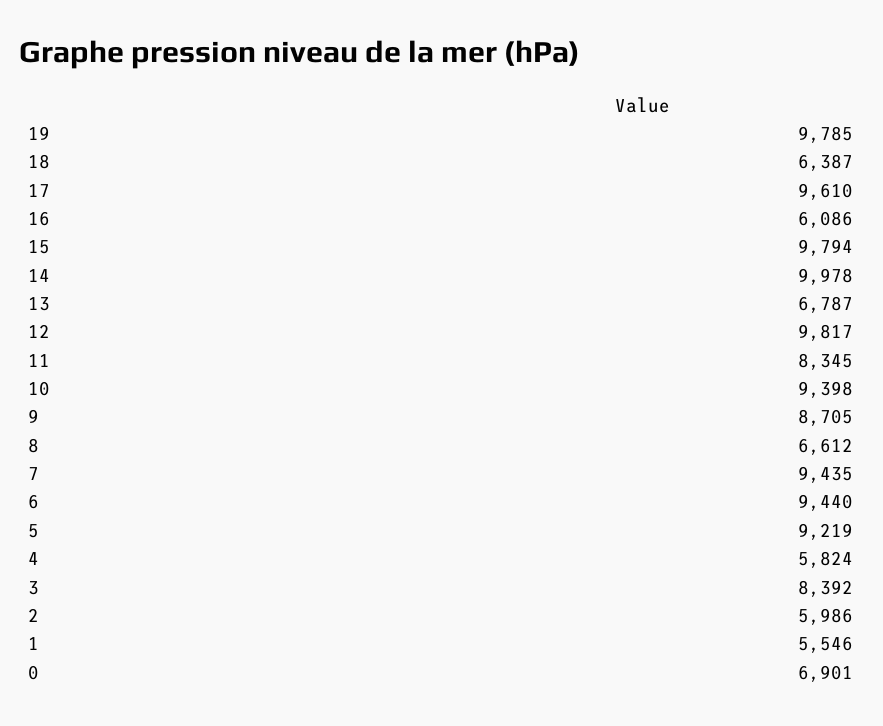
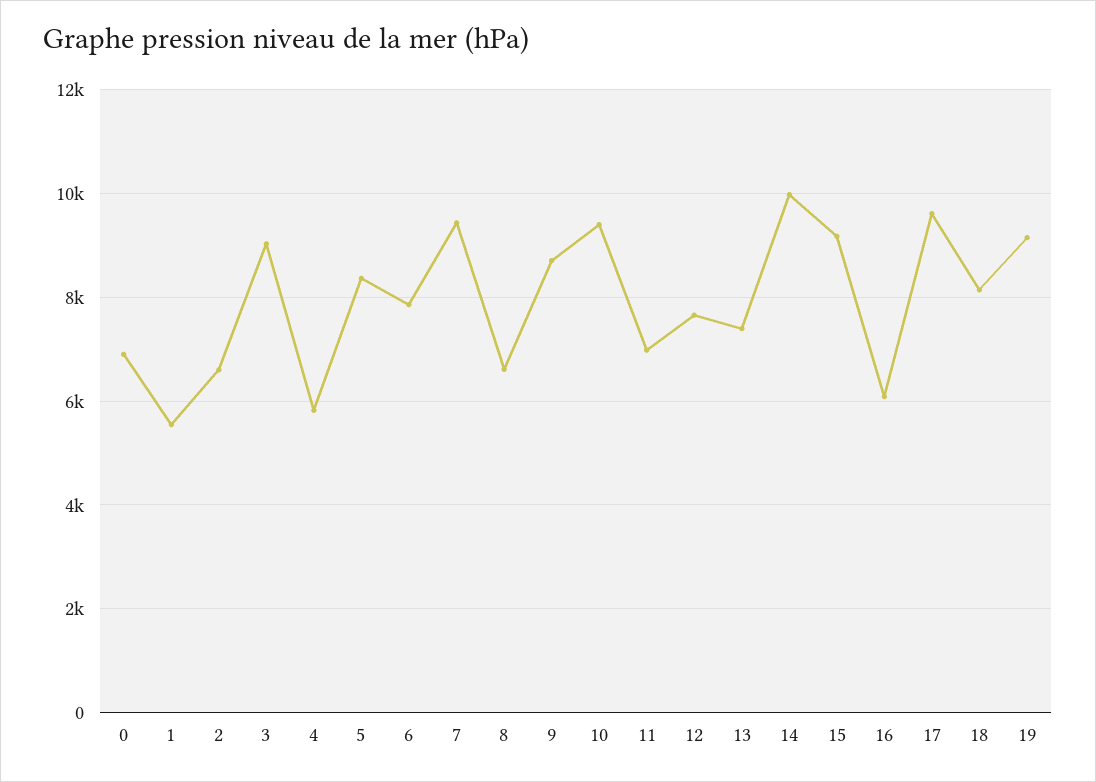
19: 9785 -> 9200
18: 6387 -> 8200
15: 9794 -> 9200
13: 6787 -> 7400
12: 9817 -> 7600
11: 8345 -> 7000
6: 9440 -> 7800
5: 9219 -> 8400
3: 8392 -> 9000
2: 5986 -> 6600

